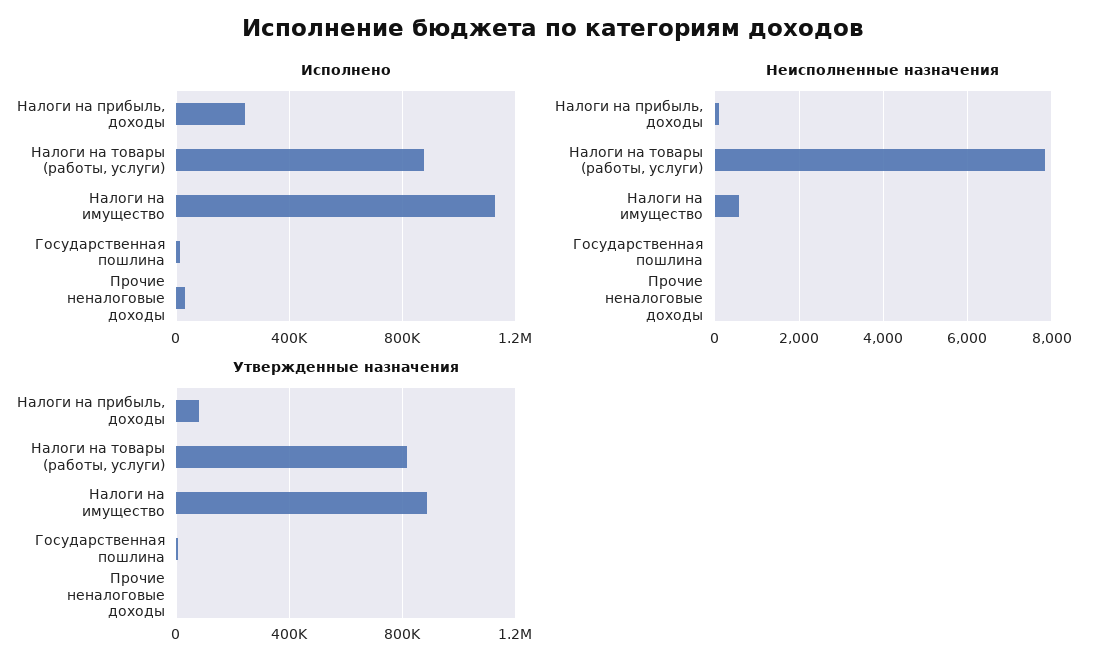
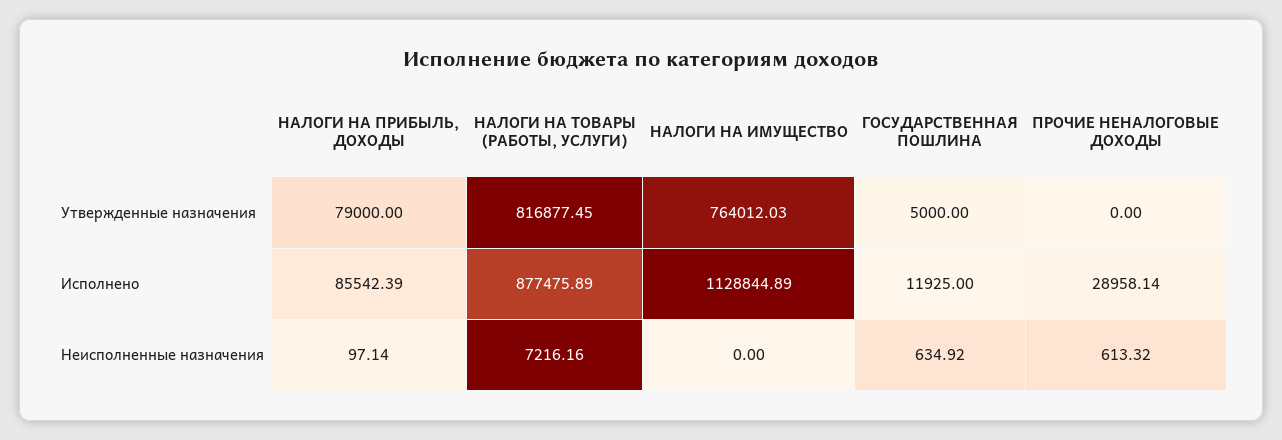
Исполнено, Налоги на прибыль, доходы: 250000 -> 85542.39
Неисполненные назначения, Налоги на товары (работы, услуги): 7800 -> 7216.16
Неисполненные назначения, Налоги на имущество: 600 -> 0
Неисполненные назначения, Государственная пошлина: 0 -> 634.92
Неисполненные назначения, Прочие неналоговые доходы: 0 -> 613.32
Утвержденные назначения, Налоги на имущество: 900000 -> 764012.03

